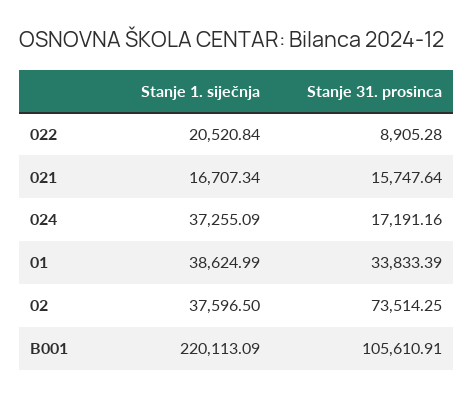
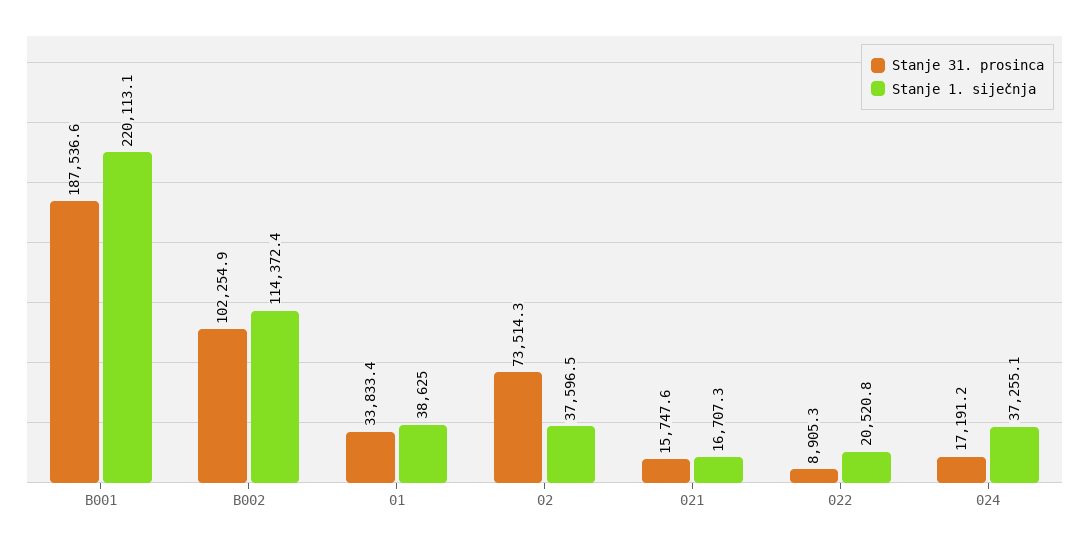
Stanje 31. prosinca, B001: 105610.91 -> 187536.6
Stanje 31. prosinca, B002: none -> 102254.9
Stanje 1. siječnja, B002: none -> 114372.4

